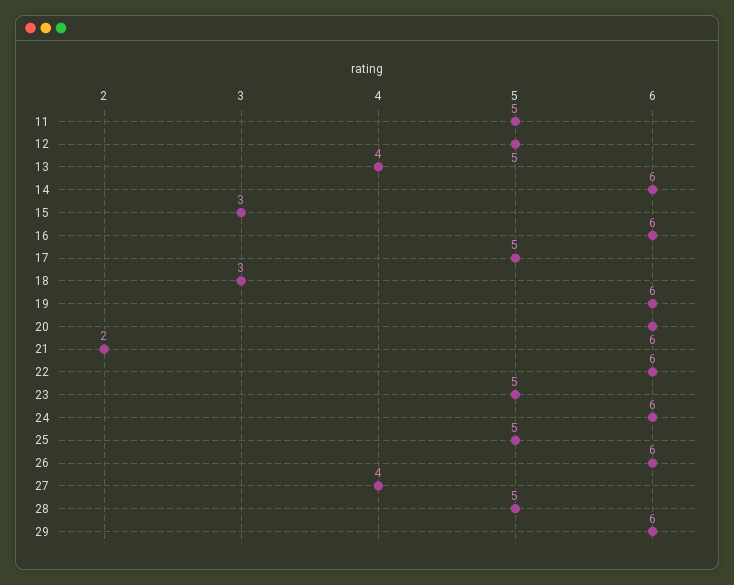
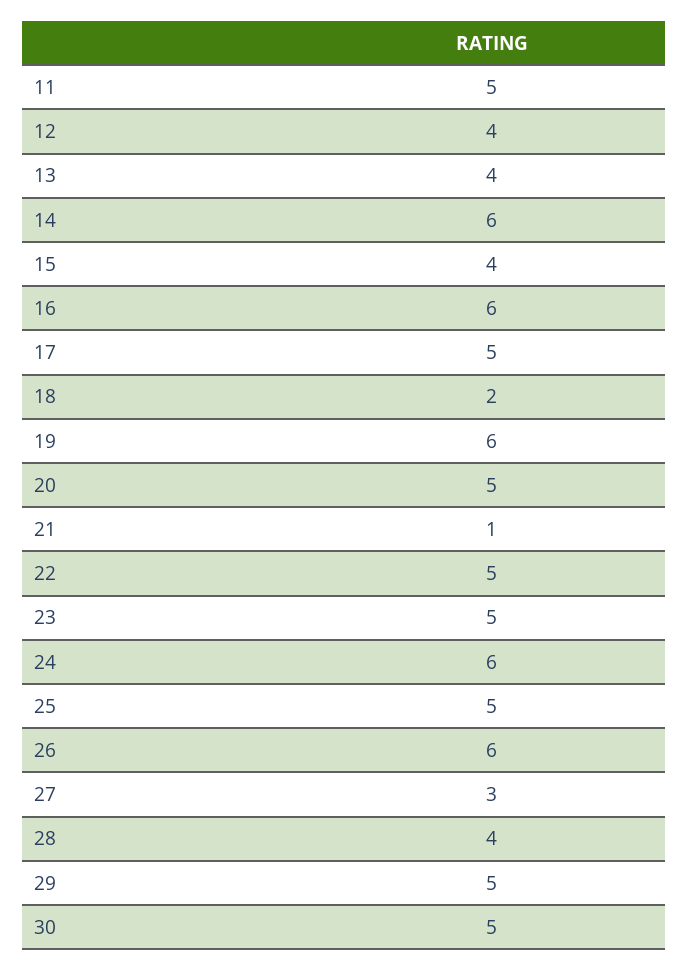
12: 5 -> 4
15: 3 -> 4
18: 3 -> 2
20: 6 -> 5
21: 2 -> 1
22: 6 -> 5
27: 4 -> 3
28: 5 -> 4
29: 6 -> 5
30: none -> 5

